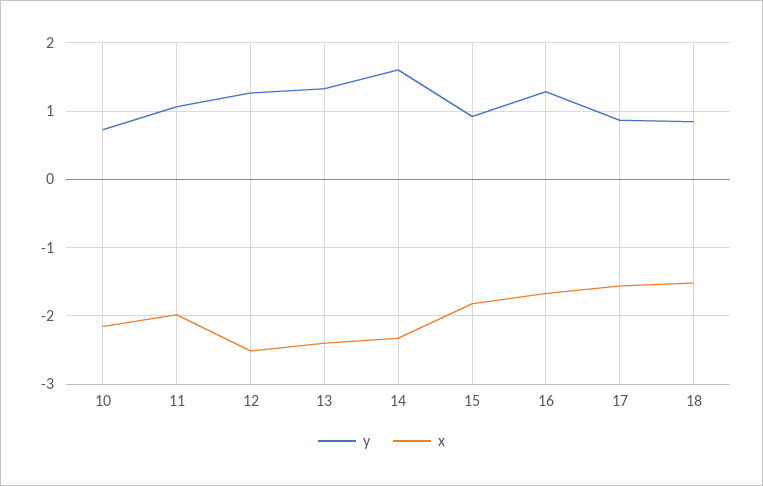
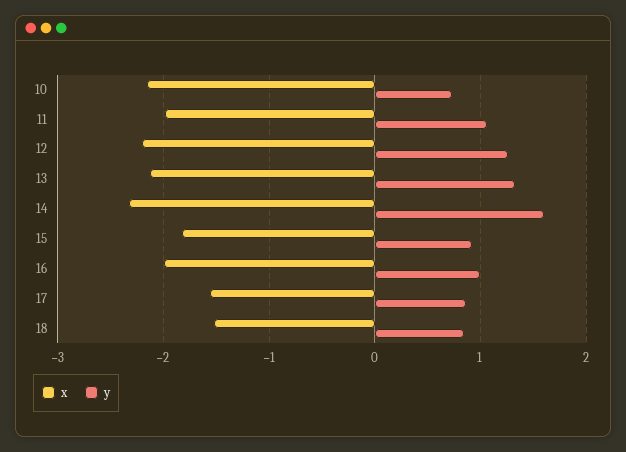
x, 12: -2.5 -> -2.2
x, 13: -2.4 -> -2.1
y, 16: 1.3 -> 1
x, 16: -1.7 -> -2

